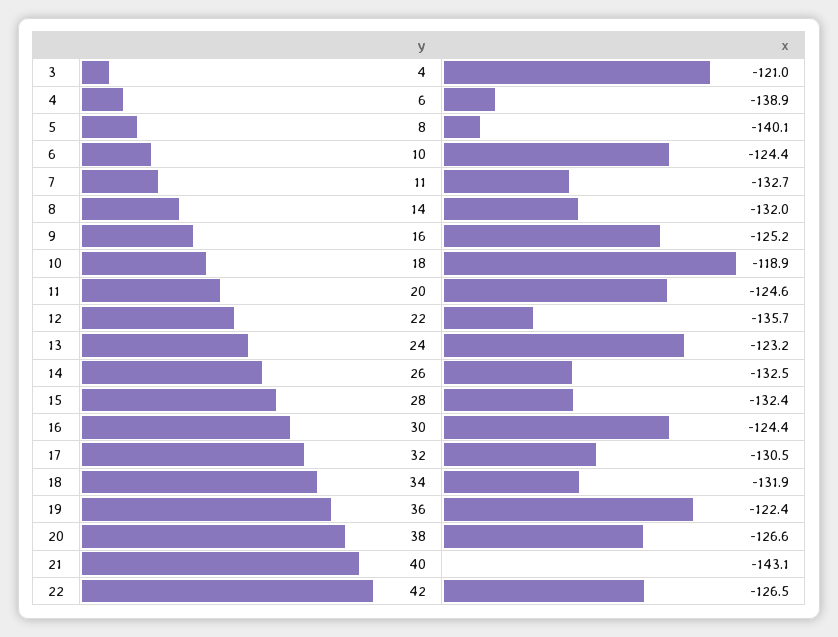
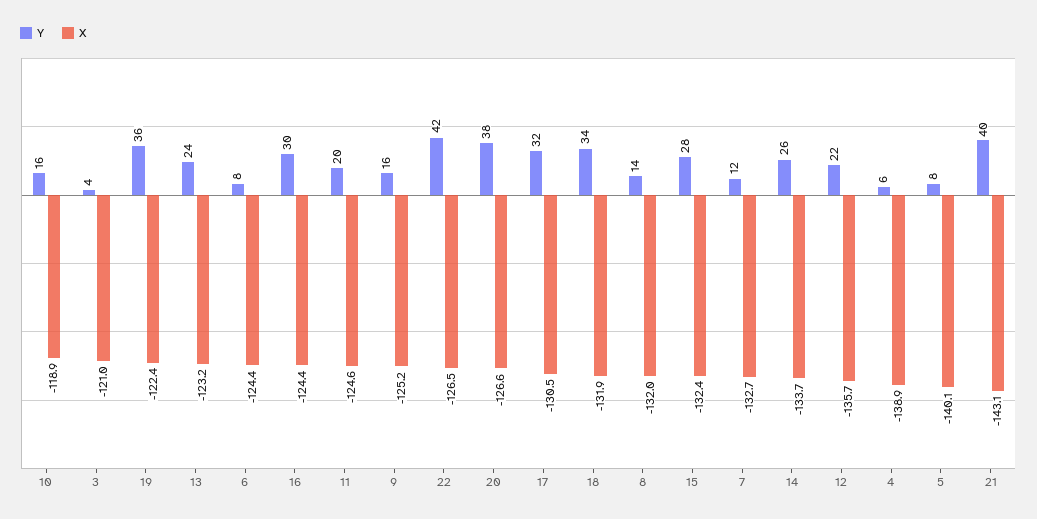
y, 6: 10 -> 8
y, 7: 11 -> 12
y, 10: 18 -> 16
x, 14: -132.5 -> -133.7

